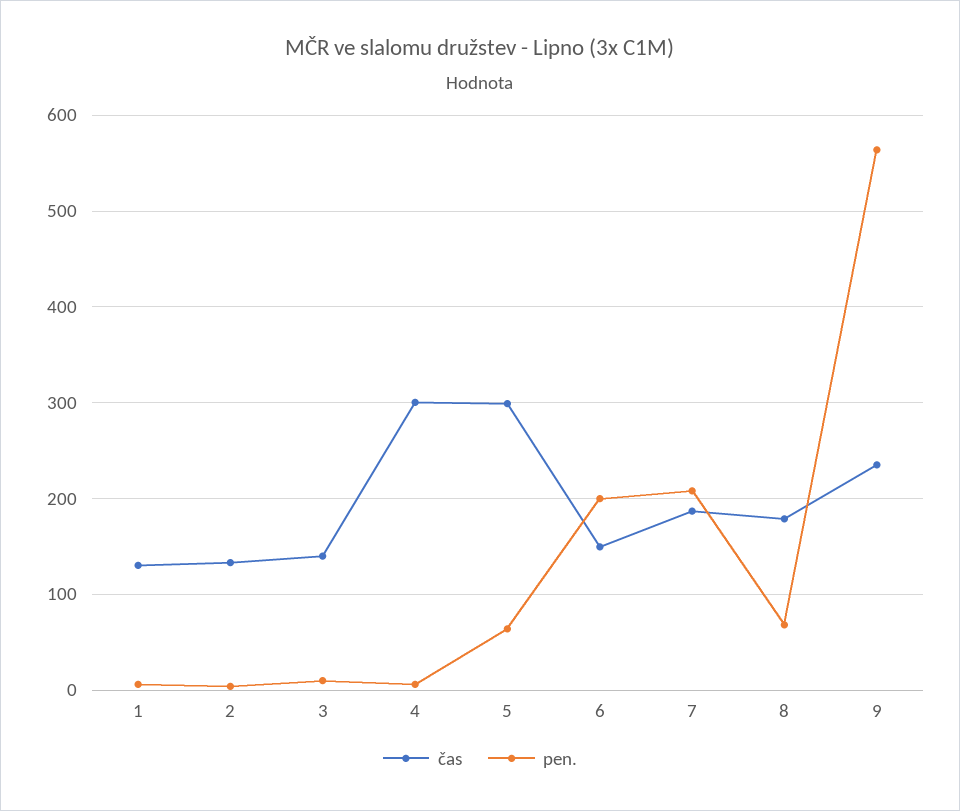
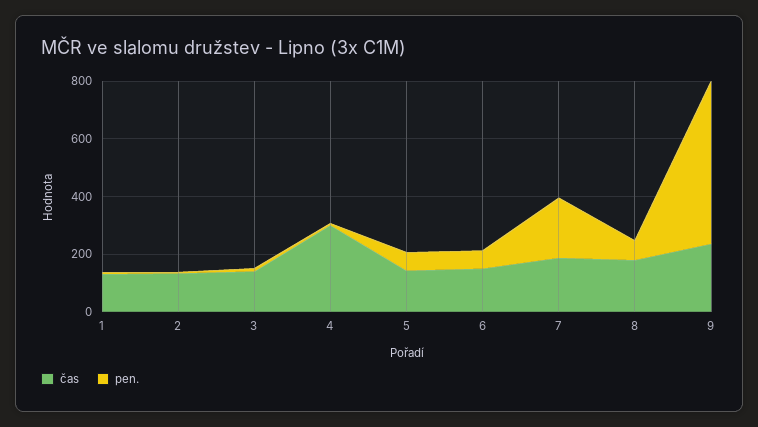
čas, 5: 300 -> 150
pen., 6: 200 -> 50

